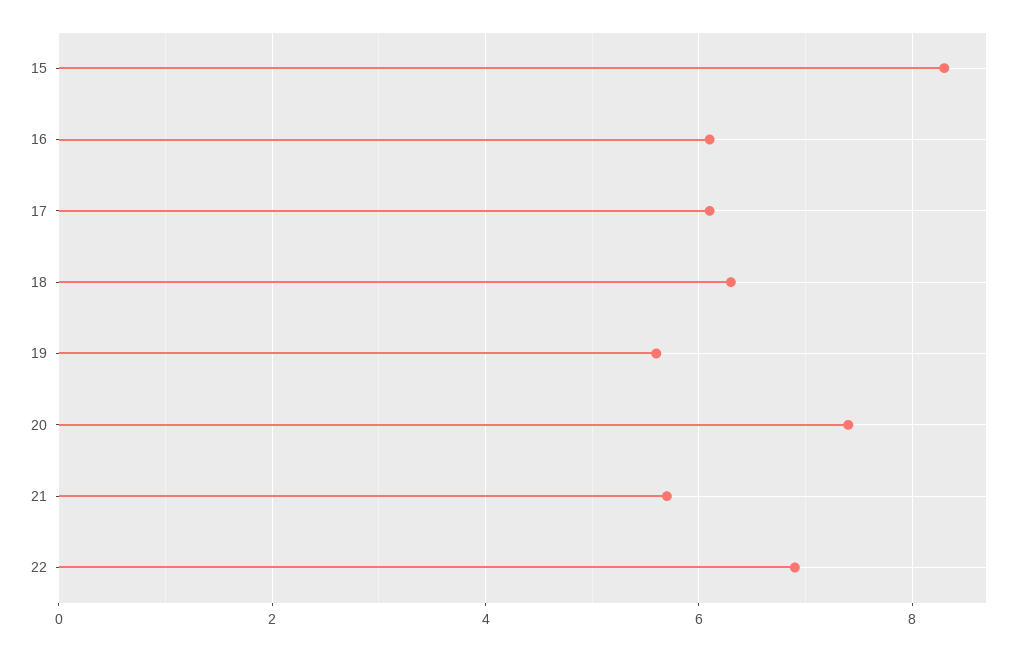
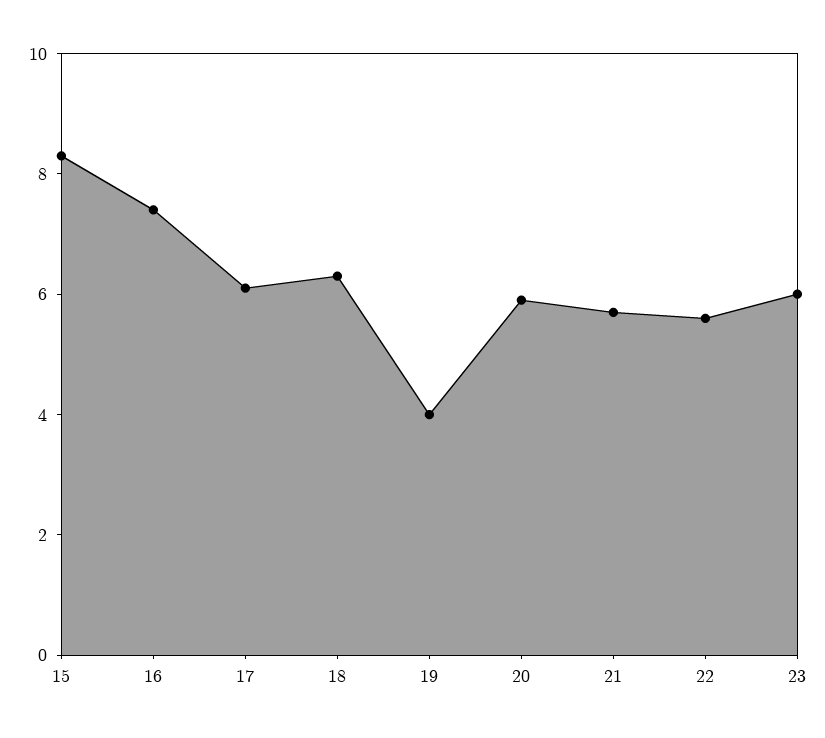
16: 6 -> 7.5
19: 5.5 -> 4
20: 7.5 -> 6
22: 7 -> 5.5
23: none -> 6

